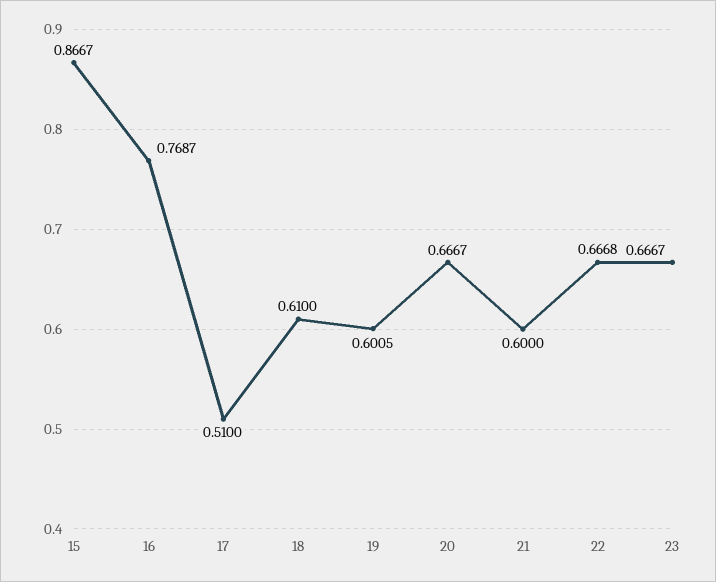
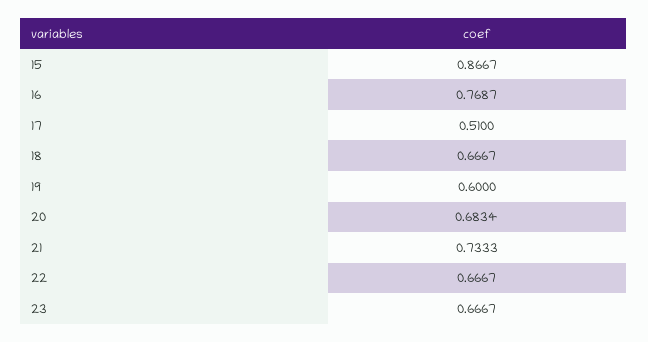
18: 0.61 -> 0.6667
19: 0.6005 -> 0.6
20: 0.6667 -> 0.6834
21: 0.6 -> 0.7333
22: 0.6668 -> 0.6667

